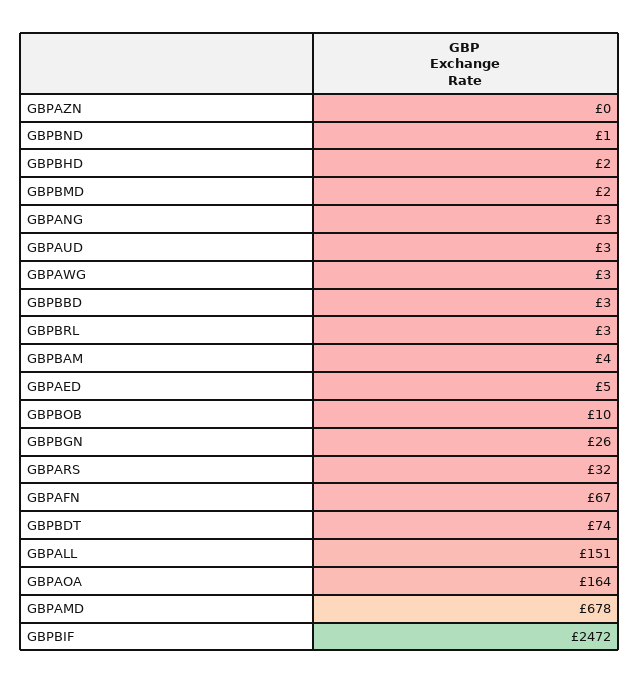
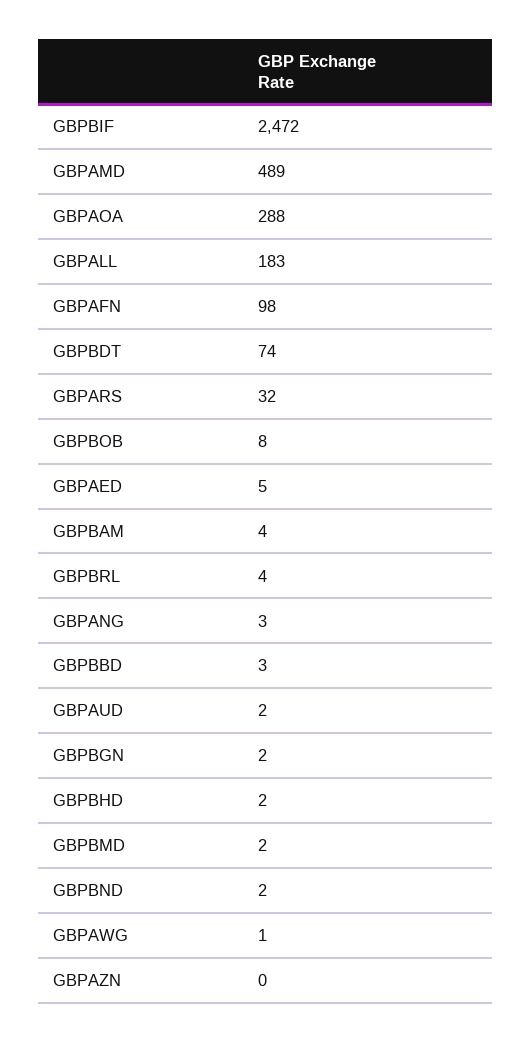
GBPBND: 1 -> 2
GBPAUD: 3 -> 2
GBPAWG: 3 -> 1
GBPBRL: 3 -> 4
GBPBOB: 10 -> 8
GBPBGN: 26 -> 2
GBPAFN: 67 -> 98
GBPALL: 151 -> 183
GBPAOA: 164 -> 288
GBPAMD: 678 -> 489

